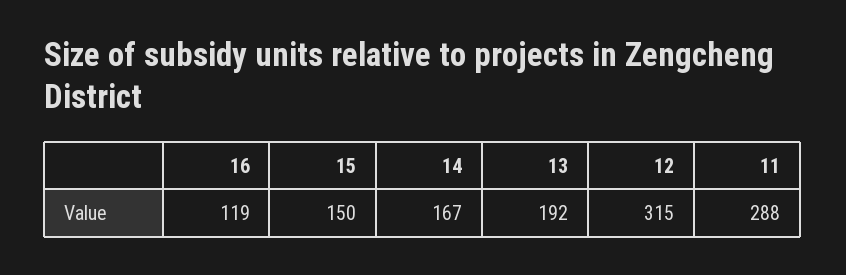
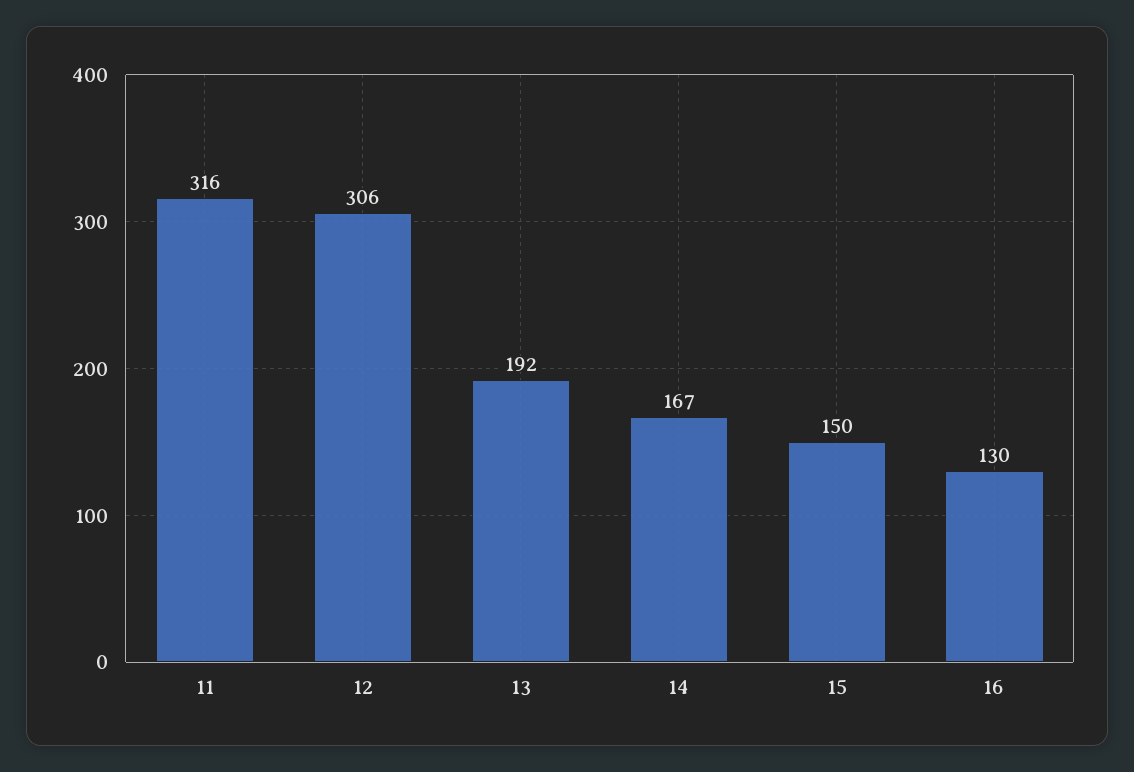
16: 119 -> 130
12: 315 -> 306
11: 288 -> 316

